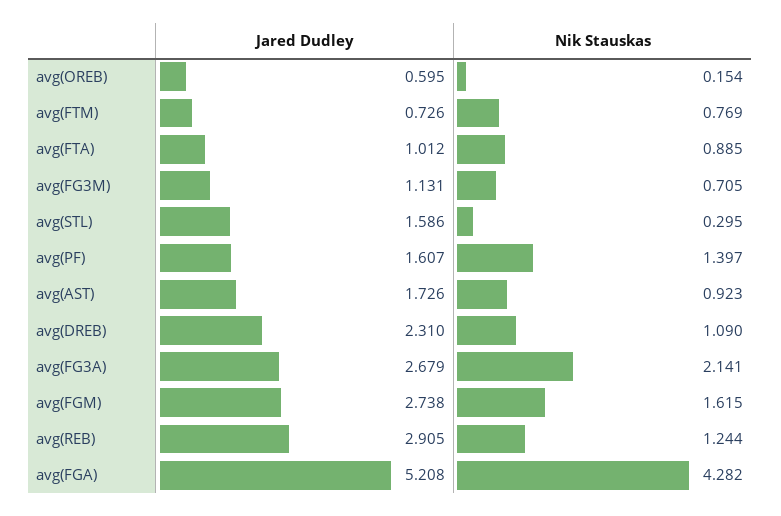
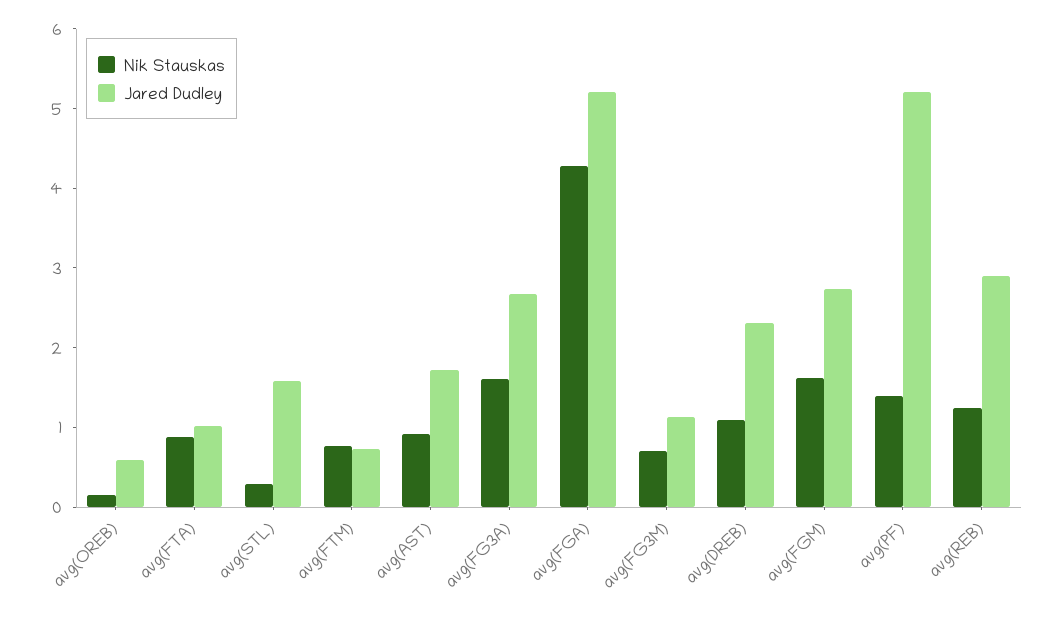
Jared Dudley, avg(PF): 1.607 -> 5.2
Nik Stauskas, avg(FG3A): 2.141 -> 1.6

